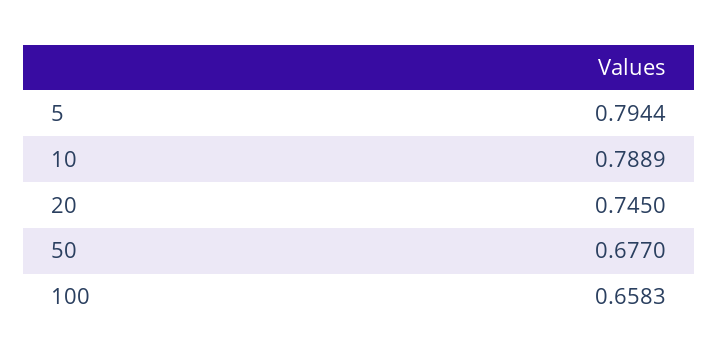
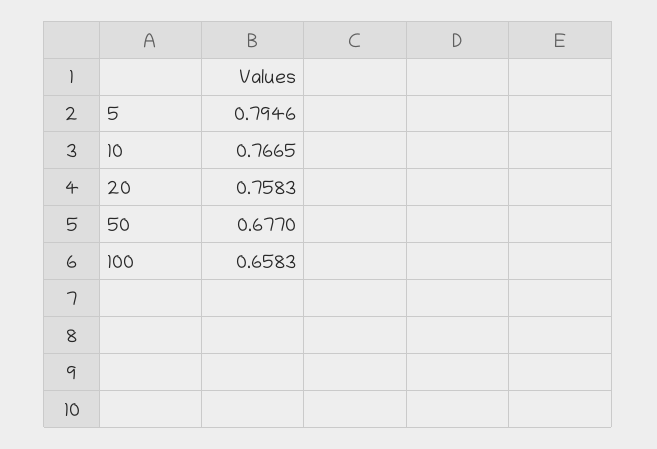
5: 0.7944 -> 0.7946
10: 0.7889 -> 0.7665
20: 0.745 -> 0.7583

